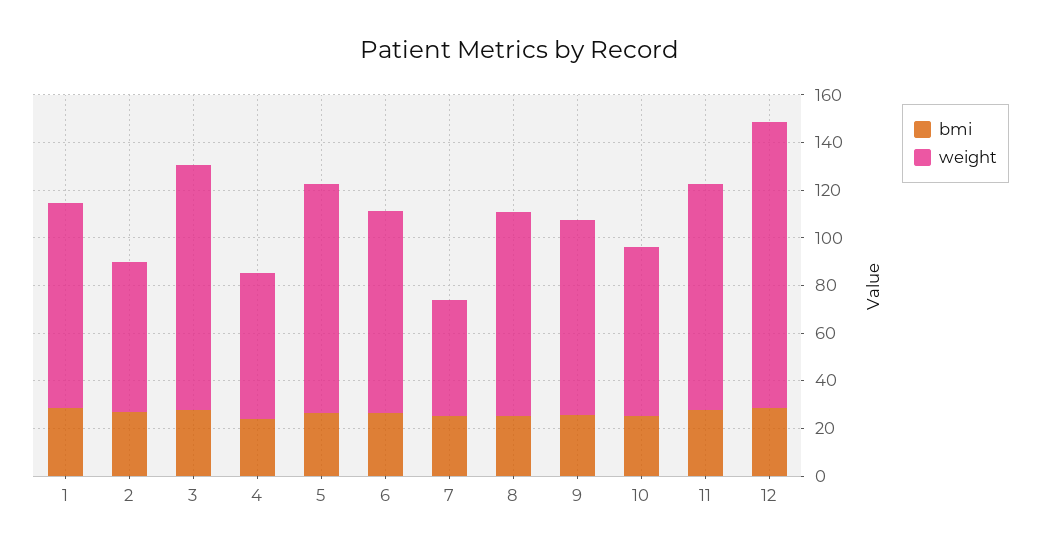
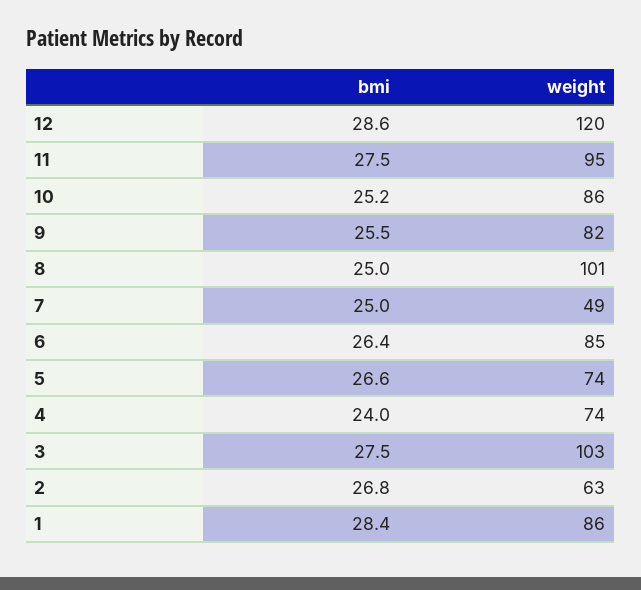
weight, 4: 60 -> 74
weight, 5: 95 -> 74
weight, 8: 85 -> 101
weight, 10: 70 -> 86

